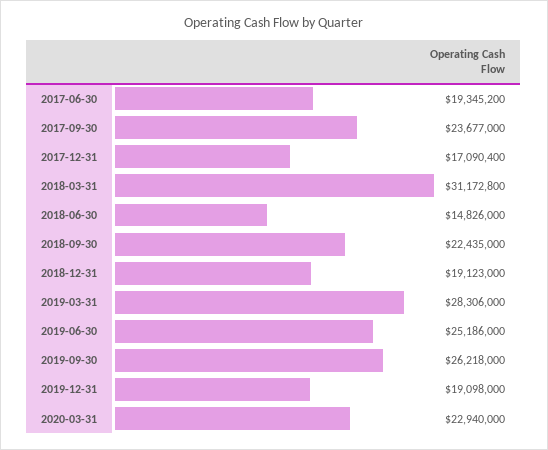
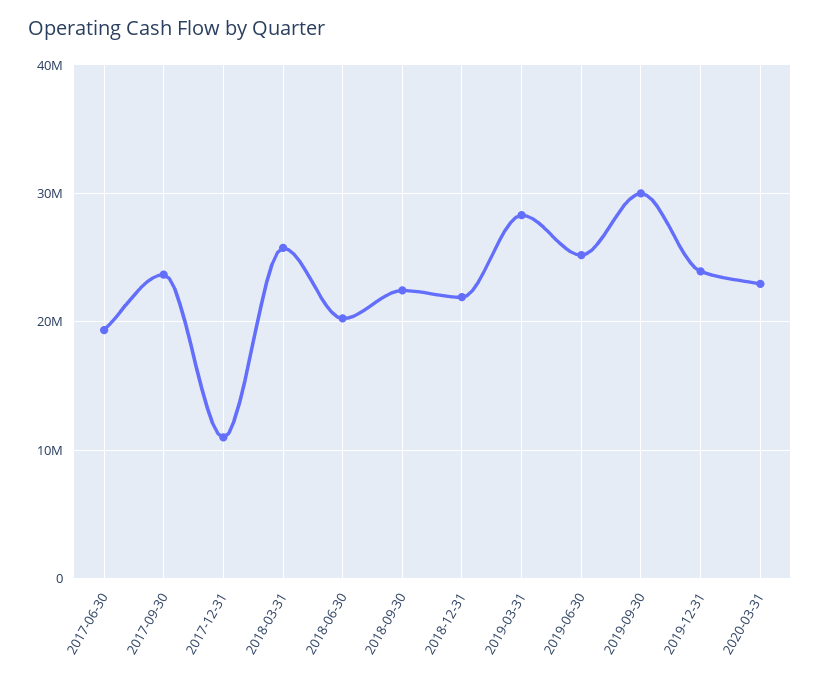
2017-12-31: 17090400 -> 11000000
2018-03-31: 31172800 -> 26000000
2018-06-30: 14826000 -> 20000000
2018-12-31: 19123000 -> 22000000
2019-09-30: 26218000 -> 30000000
2019-12-31: 19098000 -> 24000000

